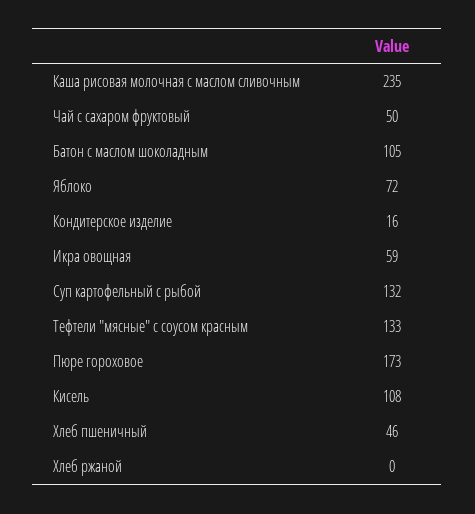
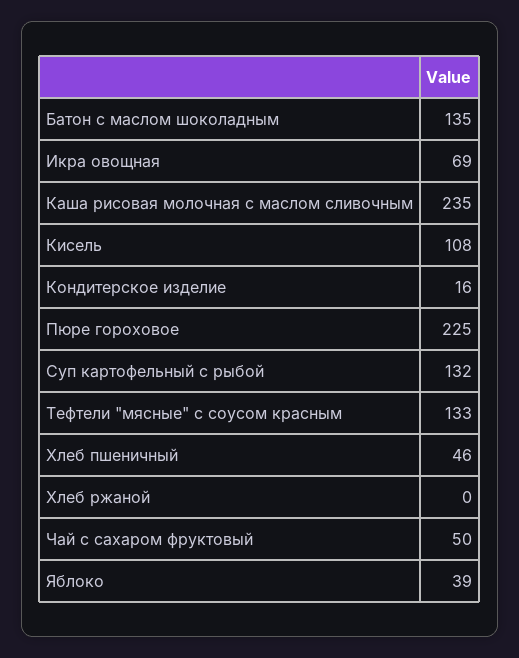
Батон с маслом шоколадным: 105 -> 135
Яблоко: 72 -> 39
Икра овощная: 59 -> 69
Пюре гороховое: 173 -> 225

